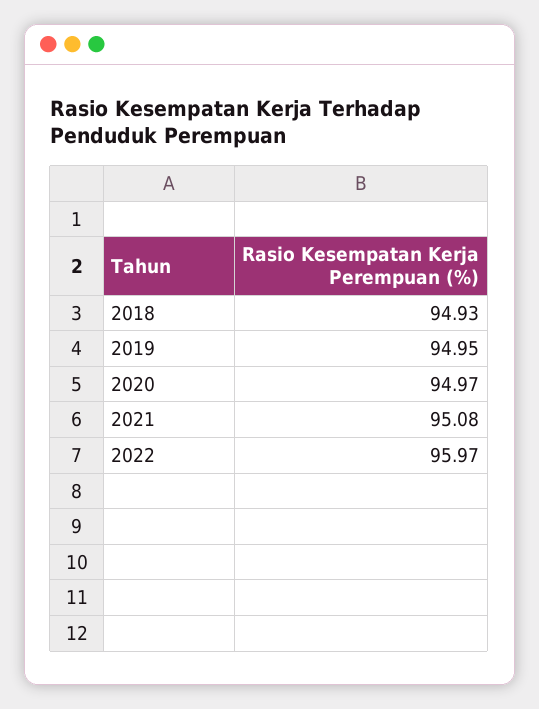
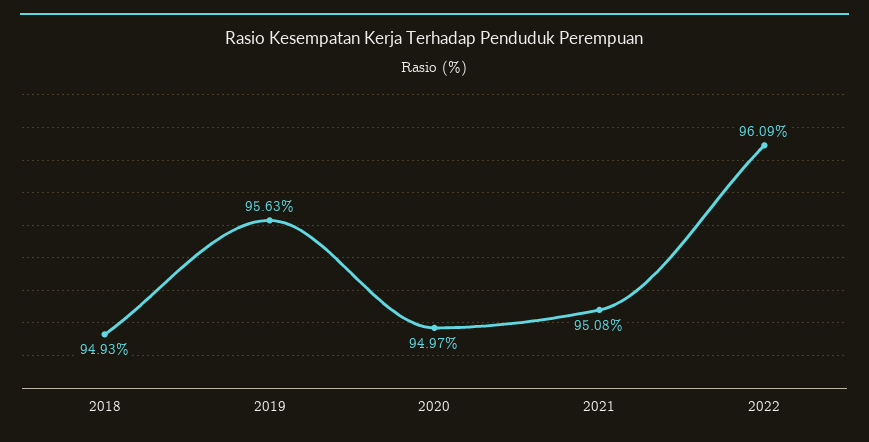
2019: 94.95 -> 95.63
2022: 95.97 -> 96.09

